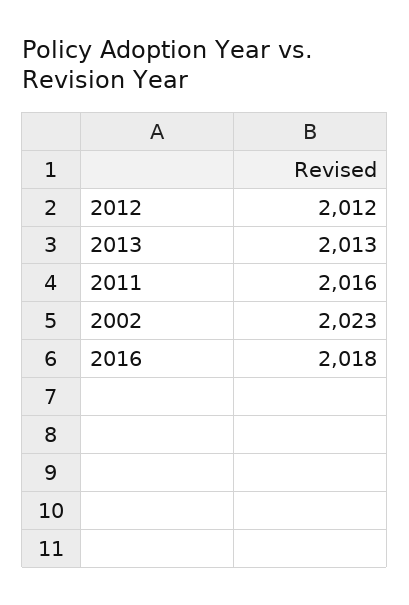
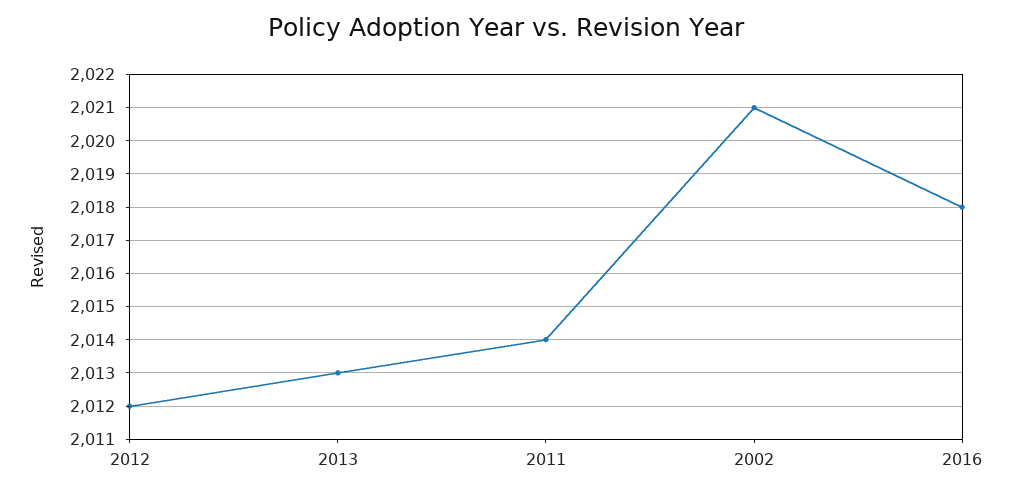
2011: 2016 -> 2014
2002: 2023 -> 2021

